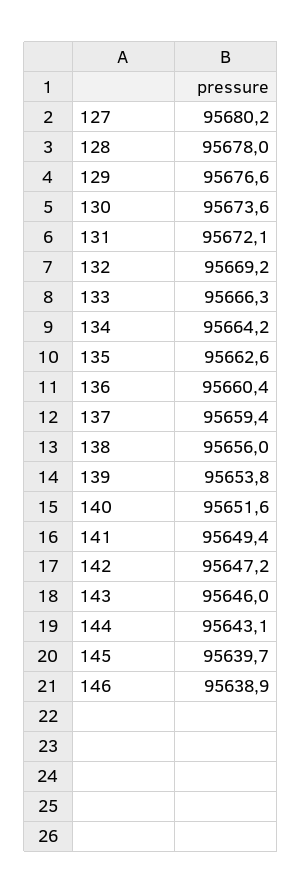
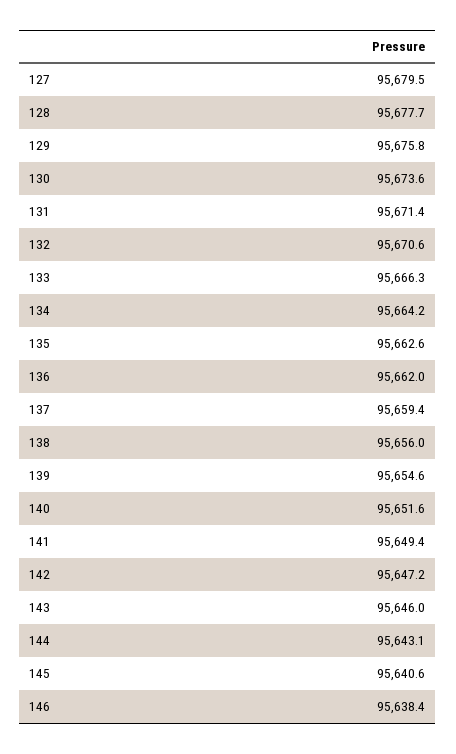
127: 95680.2 -> 95679.5
128: 95678 -> 95677.7
129: 95676.6 -> 95675.8
131: 95672.1 -> 95671.4
132: 95669.2 -> 95670.6
136: 95660.4 -> 95662
139: 95653.8 -> 95654.6
145: 95639.7 -> 95640.6
146: 95638.9 -> 95638.4

